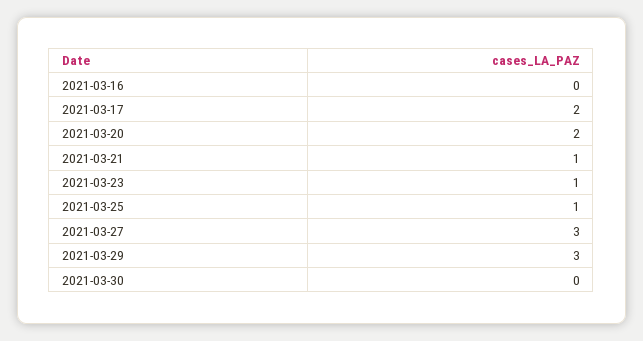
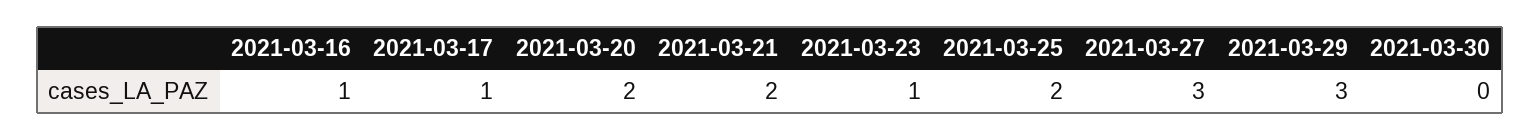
2021-03-16: 0 -> 1
2021-03-17: 2 -> 1
2021-03-21: 1 -> 2
2021-03-25: 1 -> 2

